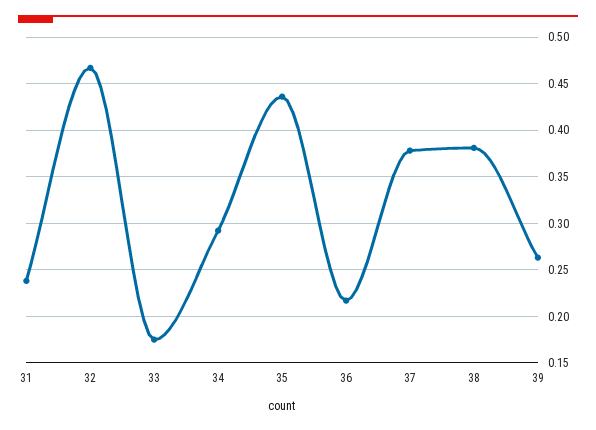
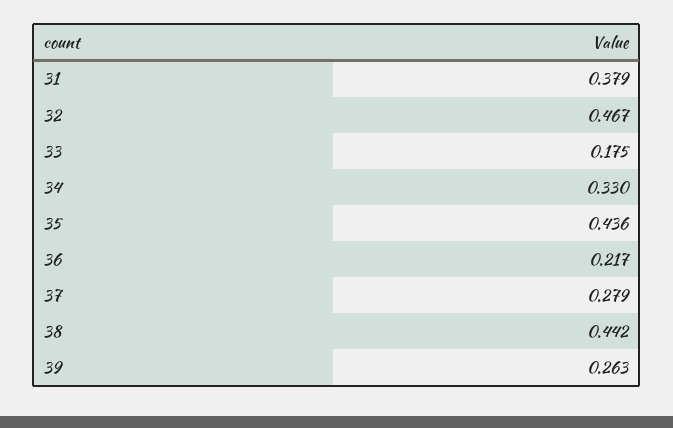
31: 0.24 -> 0.379
34: 0.29 -> 0.33
37: 0.38 -> 0.279
38: 0.38 -> 0.442

